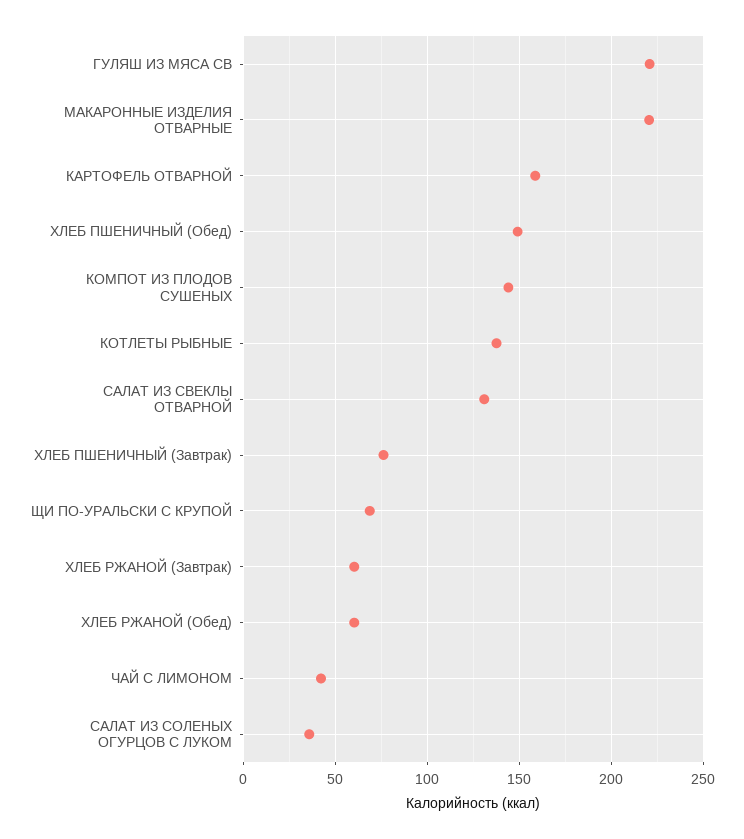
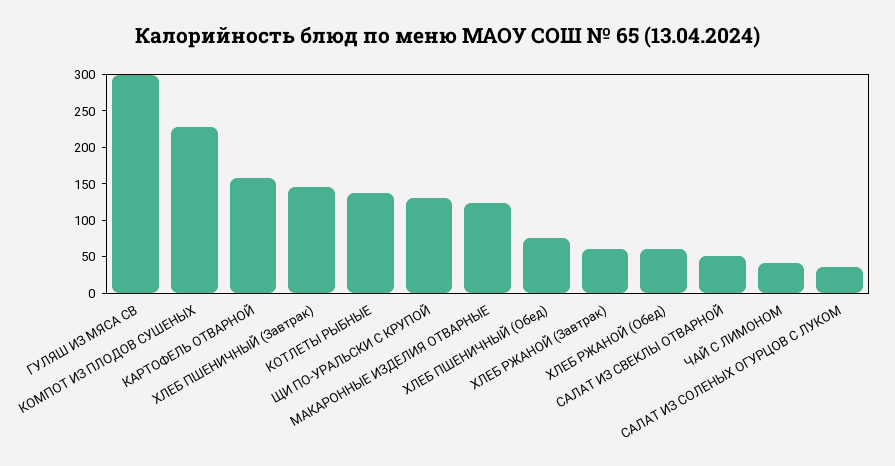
ГУЛЯШ ИЗ МЯСА СВ: 220 -> 300
МАКАРОННЫЕ ИЗДЕЛИЯ ОТВАРНЫЕ: 220 -> 125
ХЛЕБ ПШЕНИЧНЫЙ (Обед): 150 -> 75
КОМПОТ ИЗ ПЛОДОВ СУШЕНЫХ: 145 -> 225
САЛАТ ИЗ СВЕКЛЫ ОТВАРНОЙ: 130 -> 50
ХЛЕБ ПШЕНИЧНЫЙ (Завтрак): 75 -> 150
ЩИ ПО-УРАЛЬСКИ С КРУПОЙ: 70 -> 125

